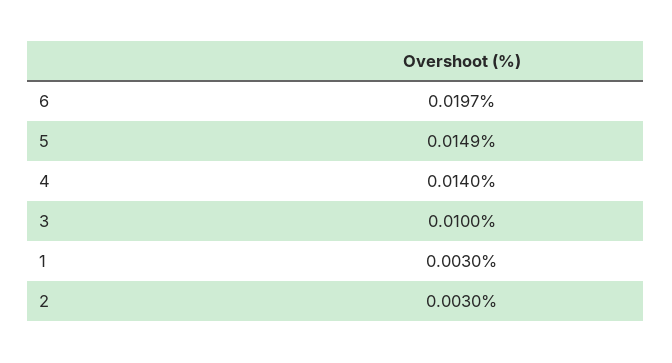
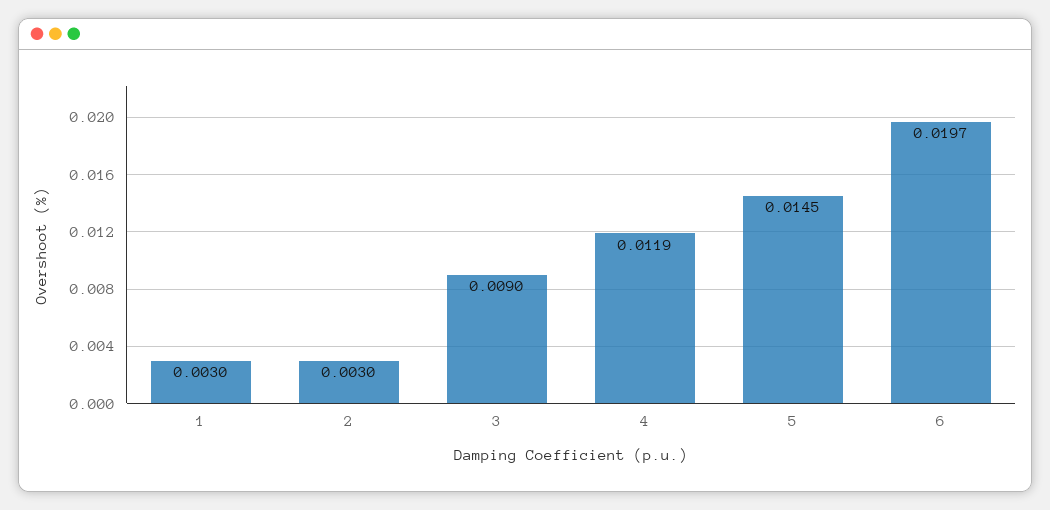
5: 0.0149 -> 0.0145
4: 0.014 -> 0.0119
3: 0.01 -> 0.009

